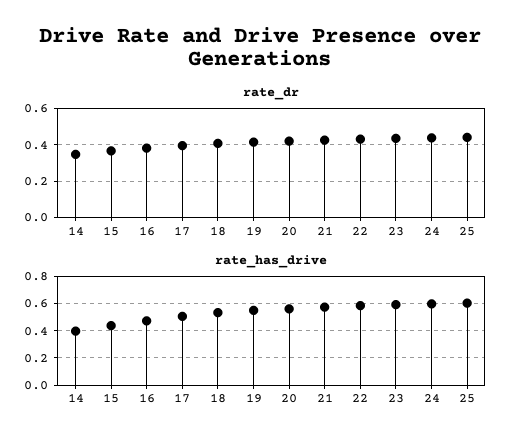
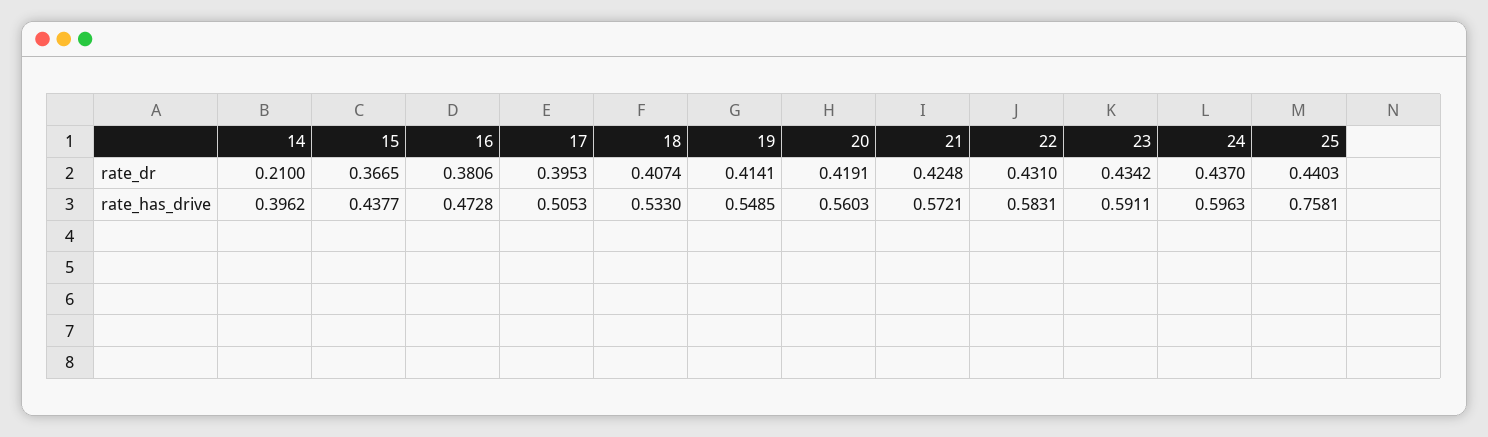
rate_dr, 14: 0.35 -> 0.21
rate_has_drive, 25: 0.6 -> 0.7581

